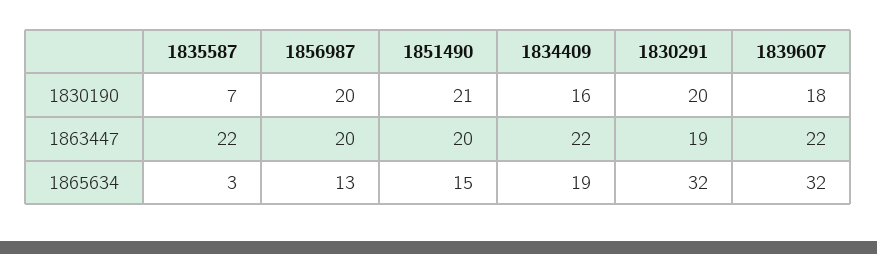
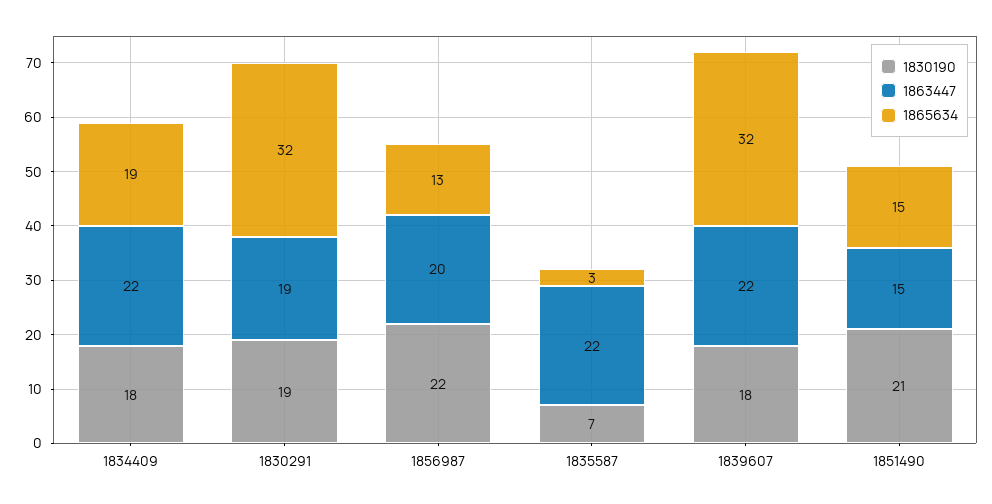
1830190, 1856987: 20 -> 22
1830190, 1834409: 16 -> 18
1830190, 1830291: 20 -> 19
1863447, 1851490: 20 -> 15

